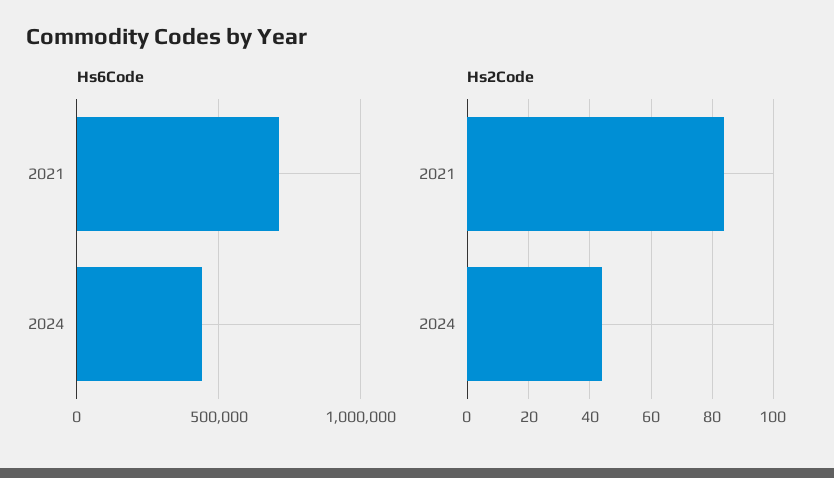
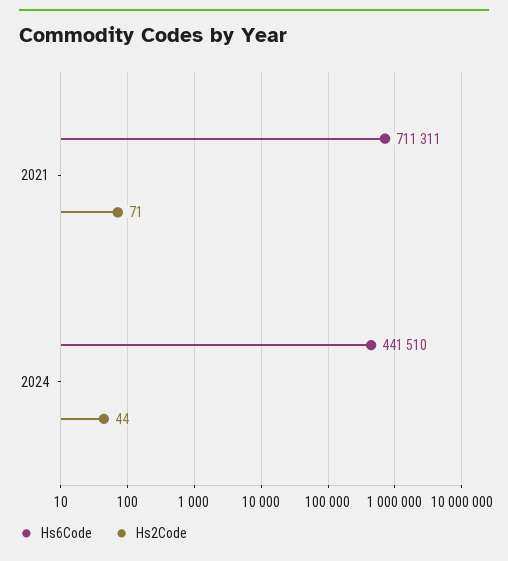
Hs2Code, 2021: 85 -> 71

